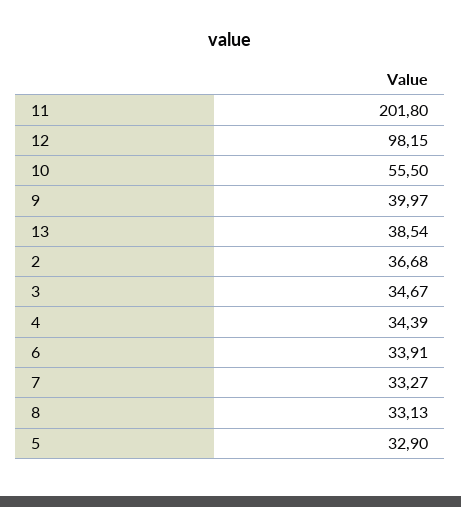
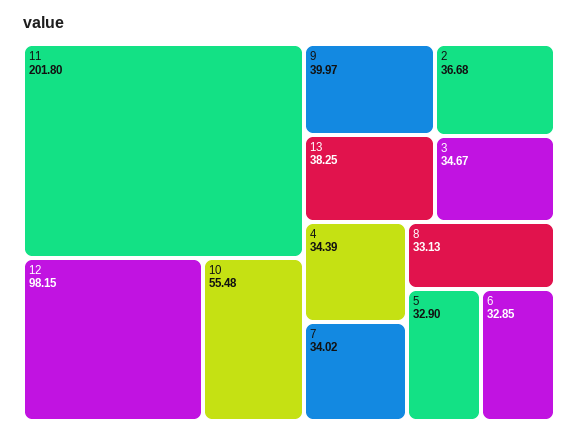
10: 55.5 -> 55.48
13: 38.54 -> 38.25
6: 33.91 -> 32.85
7: 33.27 -> 34.02

